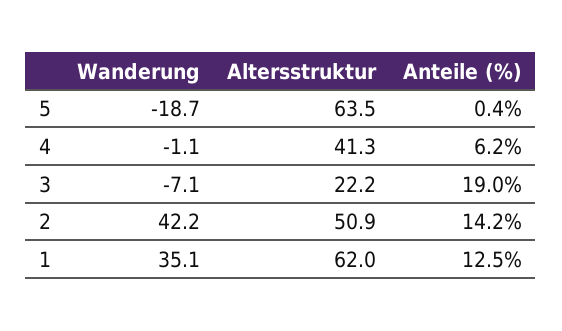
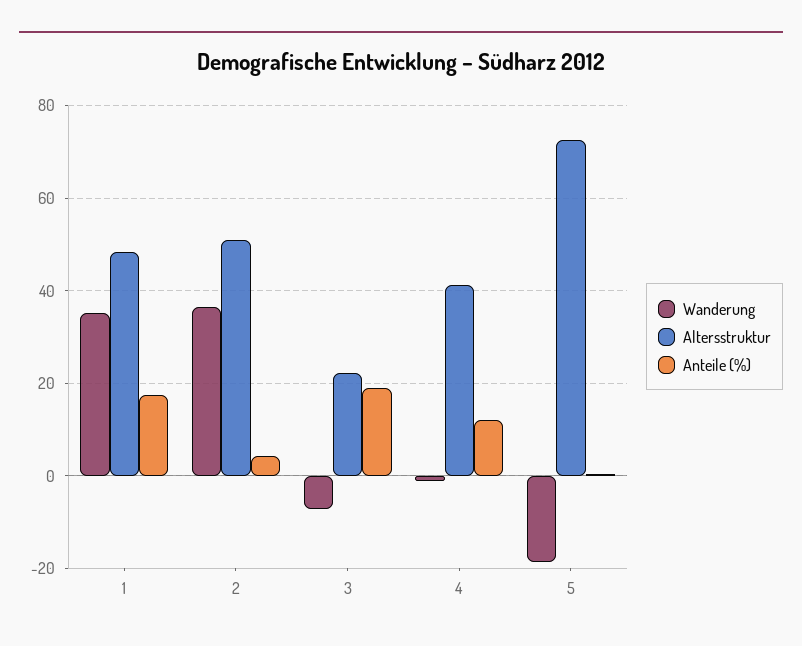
Altersstruktur, 5: 63.5 -> 72
Anteile (%), 4: 6.2 -> 12
Wanderung, 2: 42.2 -> 36
Anteile (%), 2: 14.2 -> 4
Altersstruktur, 1: 62 -> 48
Anteile (%), 1: 12.5 -> 18

